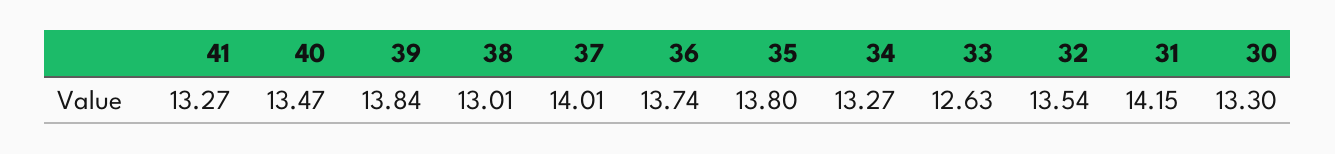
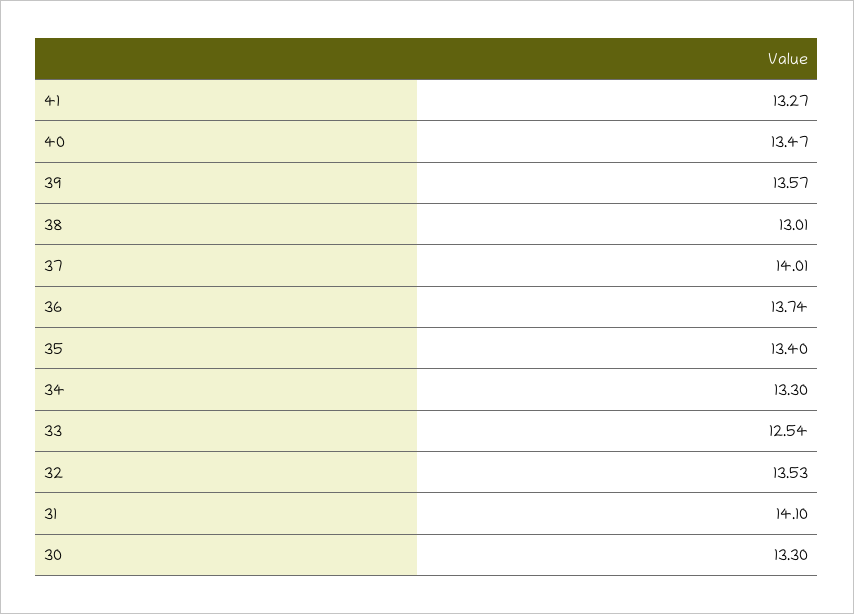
39: 13.84 -> 13.57
35: 13.8 -> 13.4
34: 13.27 -> 13.3
33: 12.63 -> 12.54
32: 13.54 -> 13.53
31: 14.15 -> 14.1

